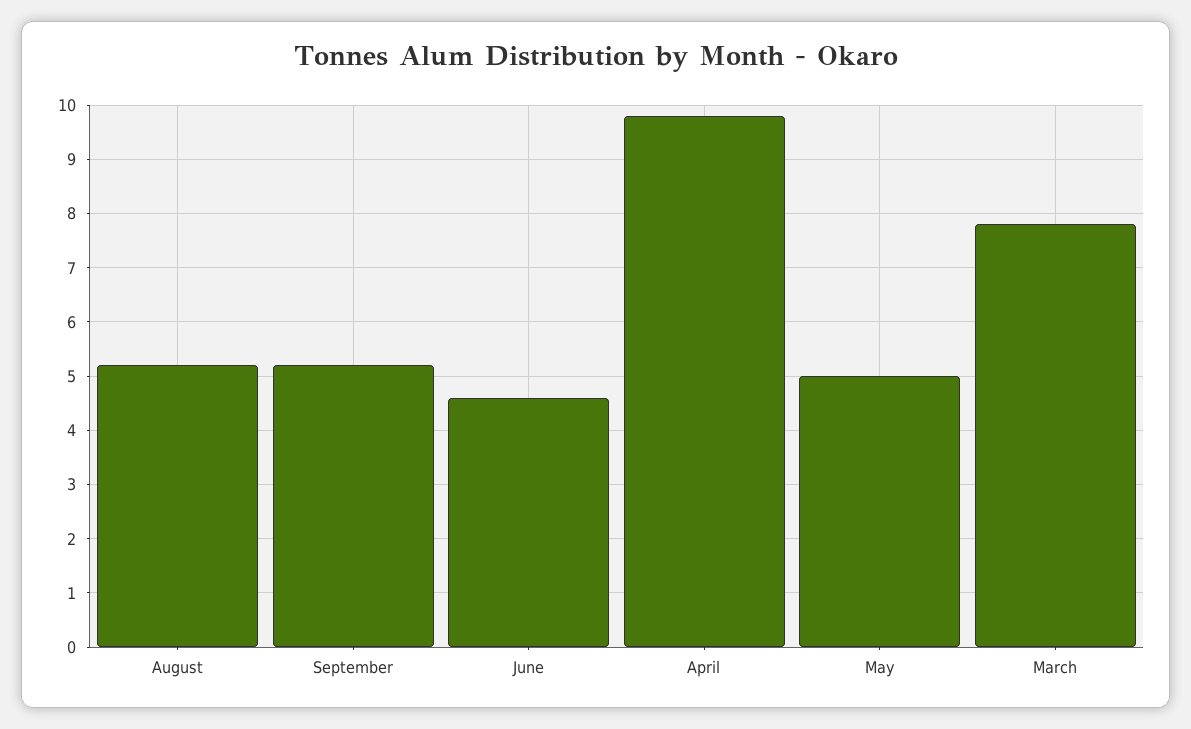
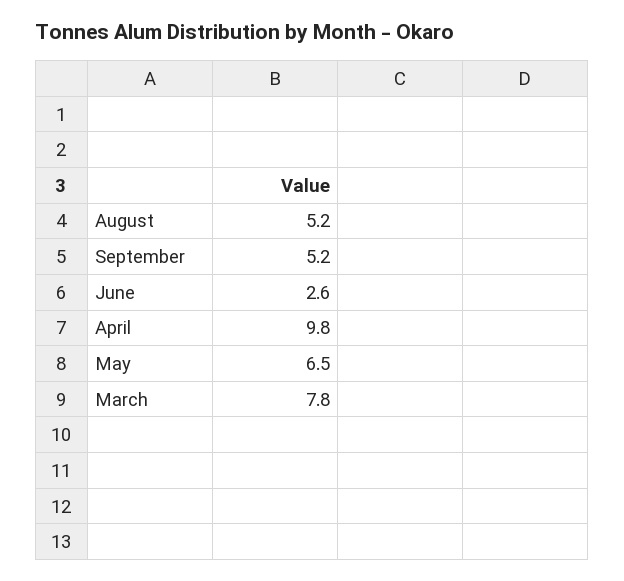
June: 4.5 -> 2.6
May: 5 -> 6.5

